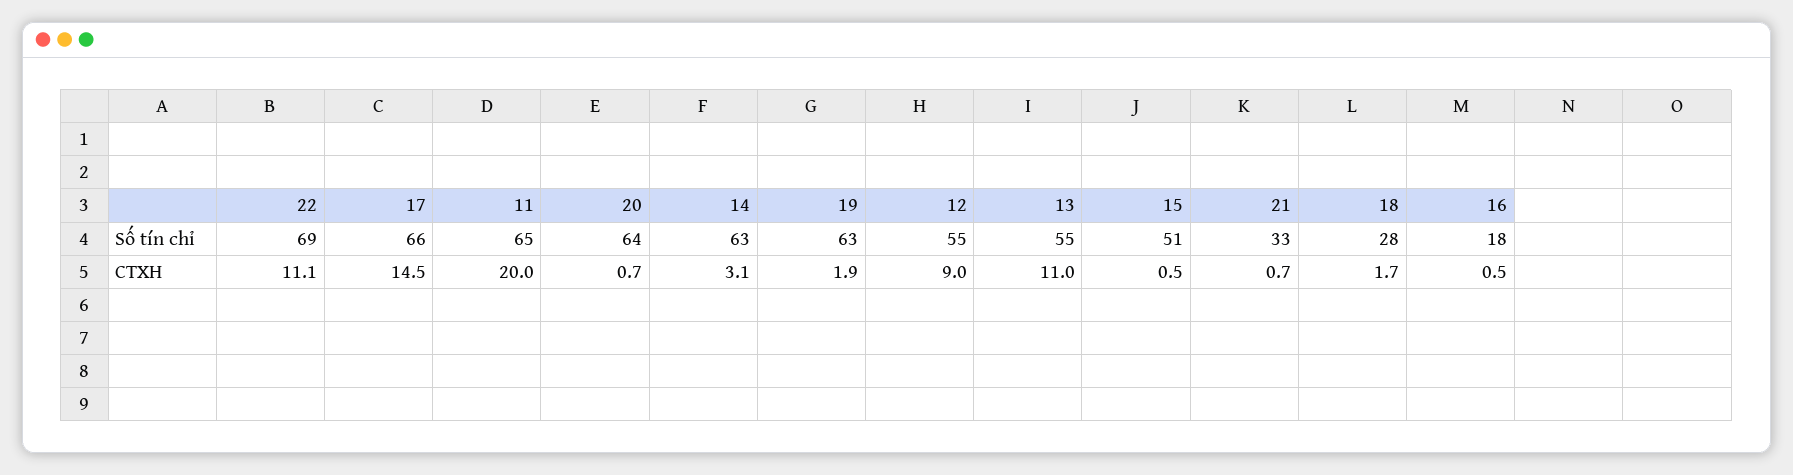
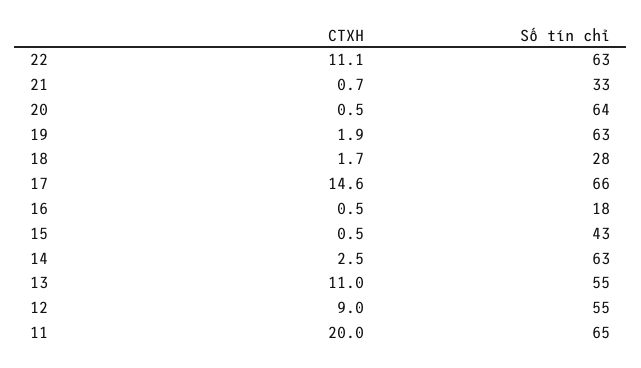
22, Số tín chỉ: 69 -> 63
15, Số tín chỉ: 51 -> 43
17, CTXH: 14.5 -> 14.6
20, CTXH: 0.7 -> 0.5
14, CTXH: 3.1 -> 2.5

